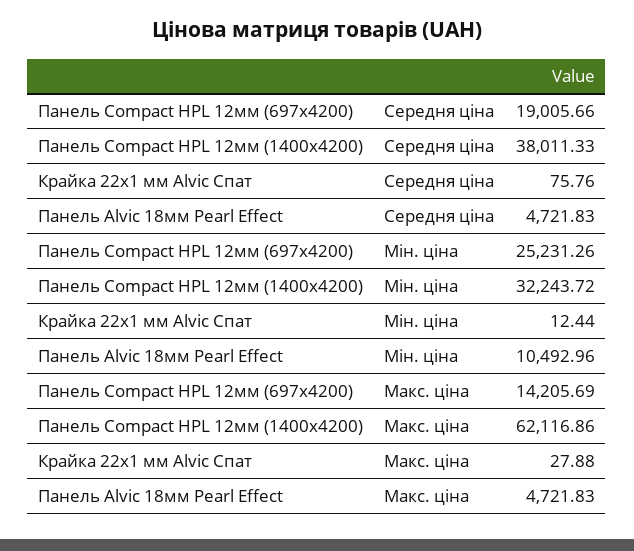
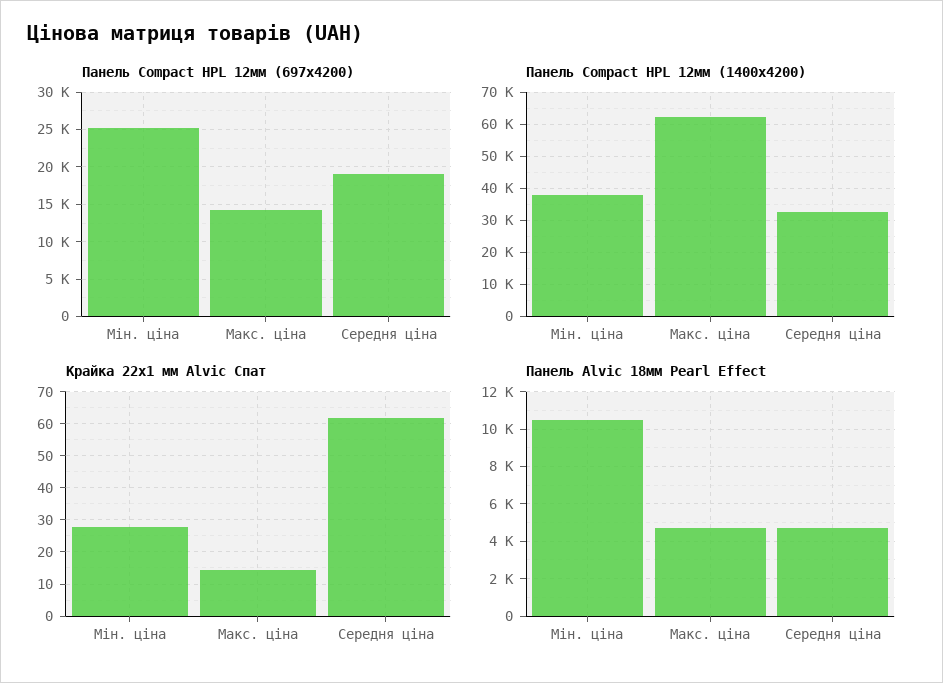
Панель Compact HPL 12мм (1400x4200), Середня ціна: 38011.33 -> 32000
Крайка 22x1 мм Alvic Спат, Середня ціна: 75.76 -> 62
Панель Compact HPL 12мм (1400x4200), Мін. ціна: 32243.72 -> 38000
Крайка 22x1 мм Alvic Спат, Мін. ціна: 12.44 -> 28
Крайка 22x1 мм Alvic Спат, Макс. ціна: 27.88 -> 14

